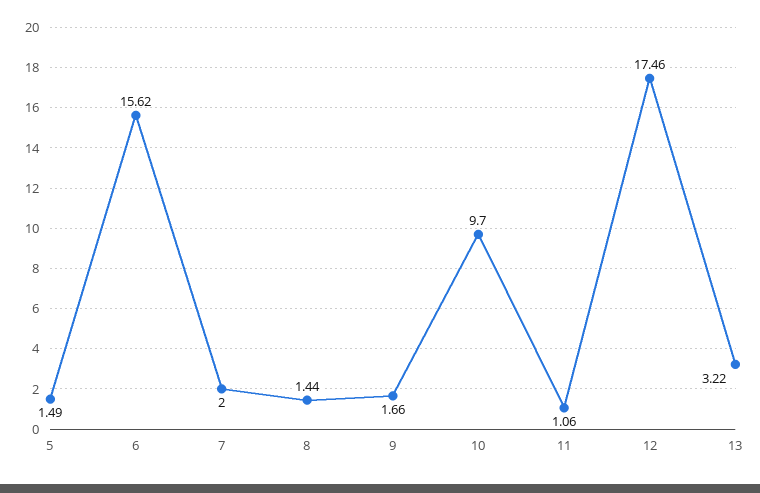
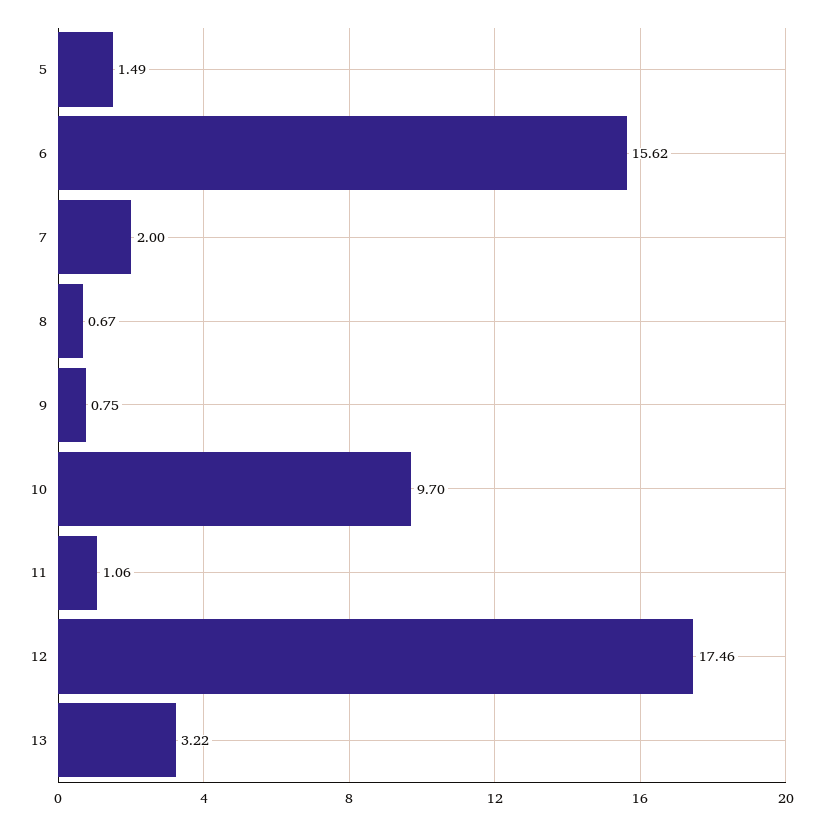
8: 1.44 -> 0.67
9: 1.66 -> 0.75

